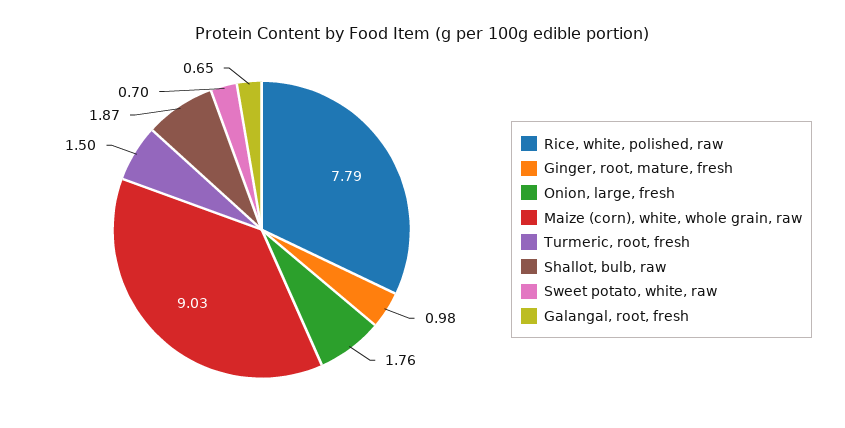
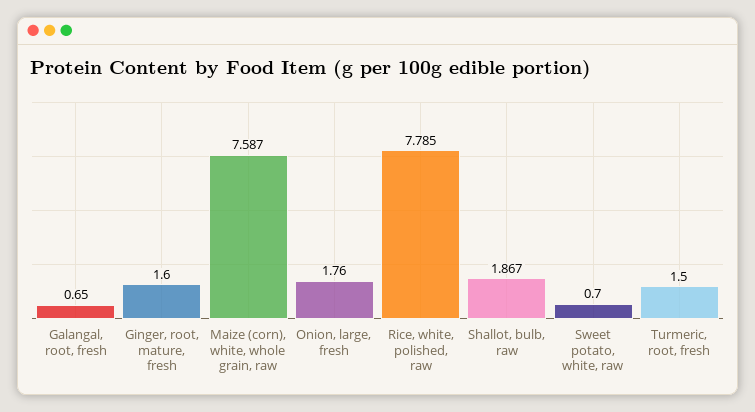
Ginger, root, mature, fresh: 0.98 -> 1.6
Maize (corn), white, whole grain, raw: 9.03 -> 7.587

